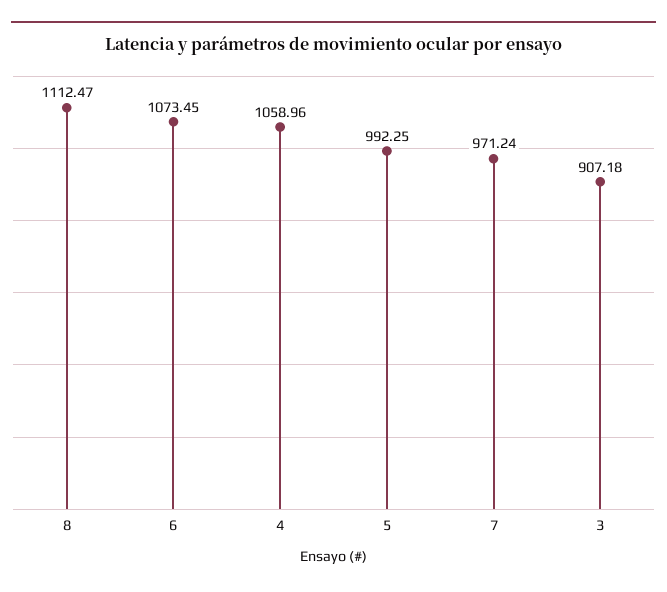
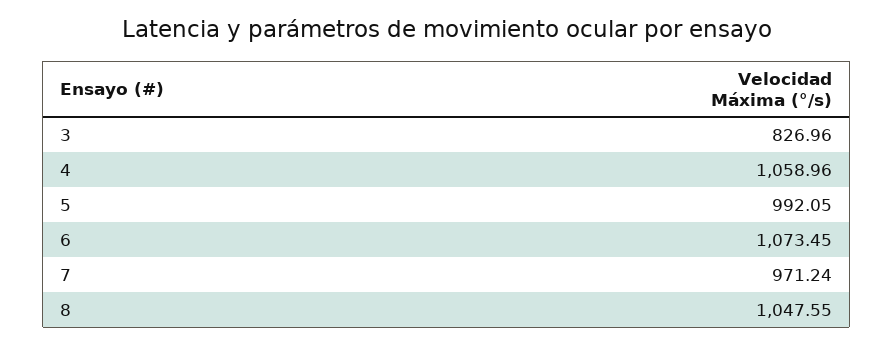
8: 1112.47 -> 1047.55
5: 992.25 -> 992.05
3: 907.18 -> 826.96

